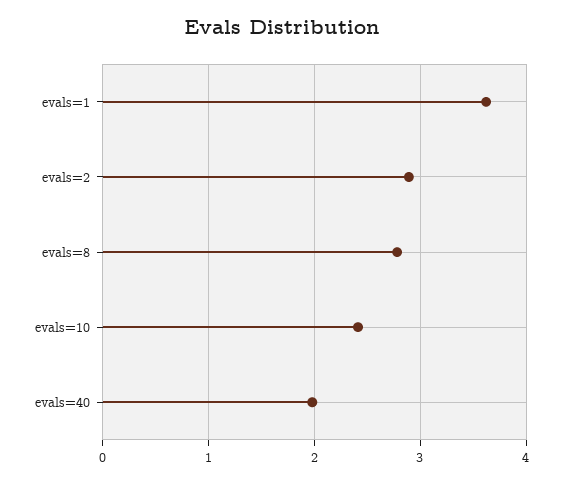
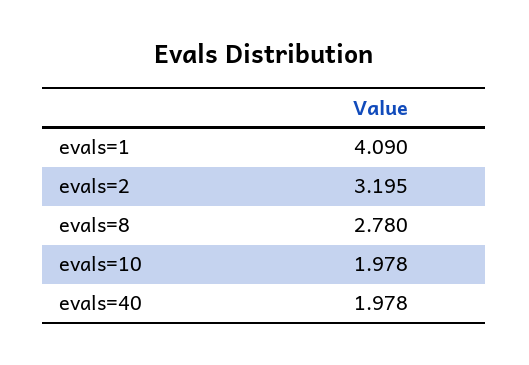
evals=1: 3.6 -> 4.09
evals=2: 2.9 -> 3.195
evals=10: 2.4 -> 1.978

